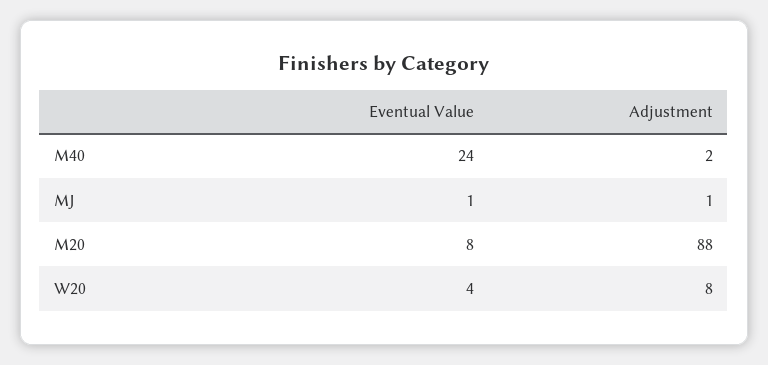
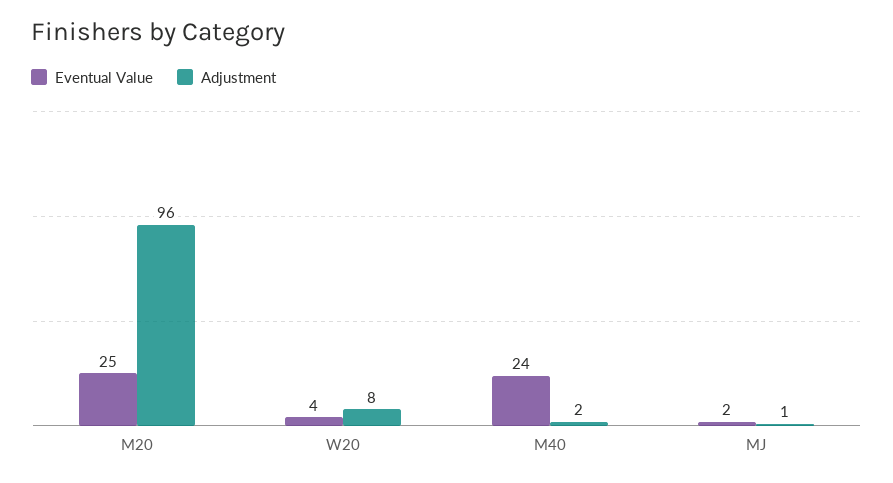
Eventual Value, MJ: 1 -> 2
Eventual Value, M20: 8 -> 25
Adjustment, M20: 88 -> 96

